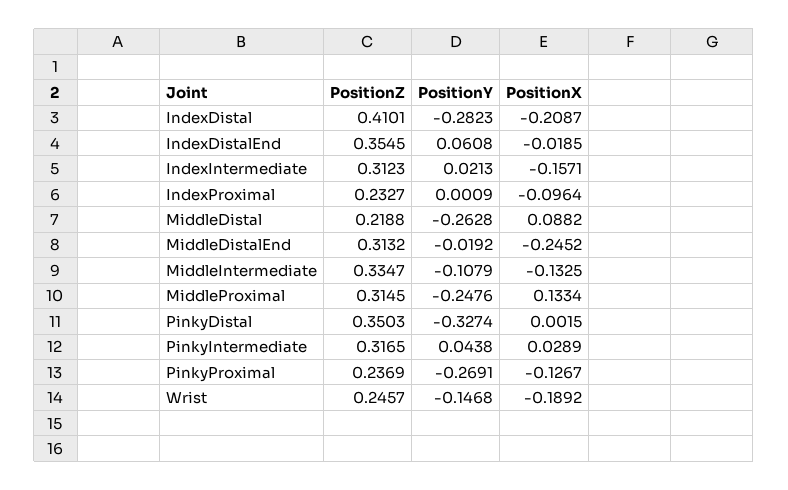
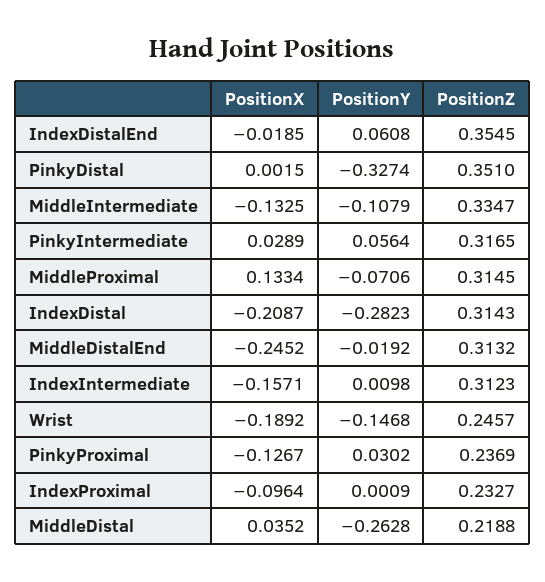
PositionZ, IndexDistal: 0.4101 -> 0.3143
PositionY, IndexIntermediate: 0.0213 -> 0.0098
PositionX, MiddleDistal: 0.0882 -> 0.0352
PositionY, MiddleProximal: -0.2476 -> -0.0706
PositionZ, PinkyDistal: 0.3503 -> 0.351
PositionY, PinkyIntermediate: 0.0438 -> 0.0564
PositionY, PinkyProximal: -0.2691 -> 0.0302

